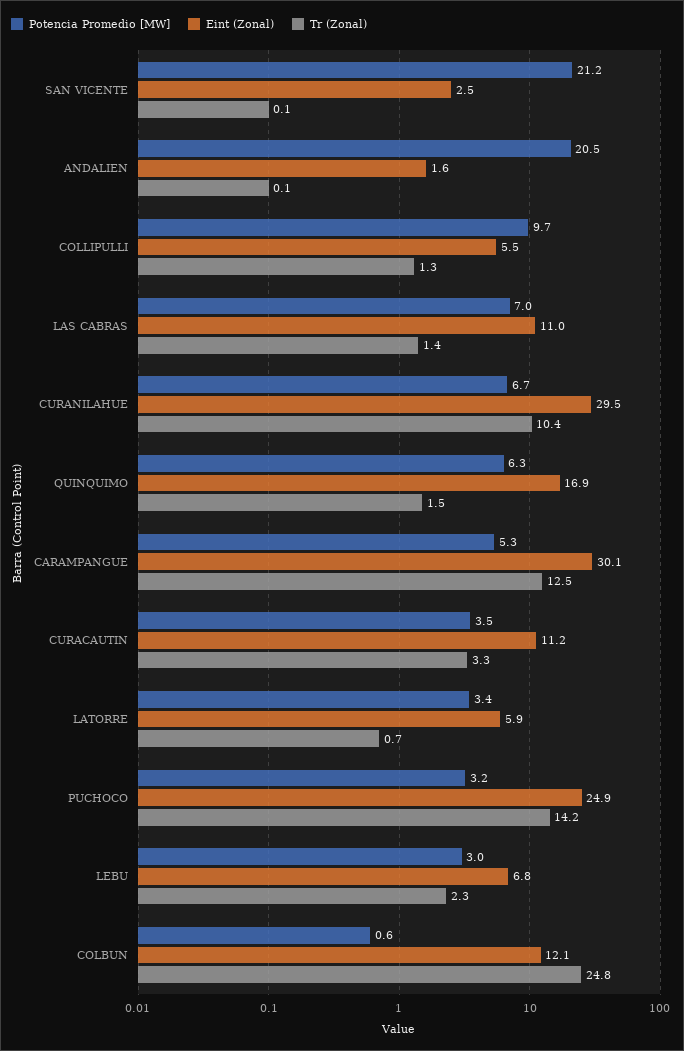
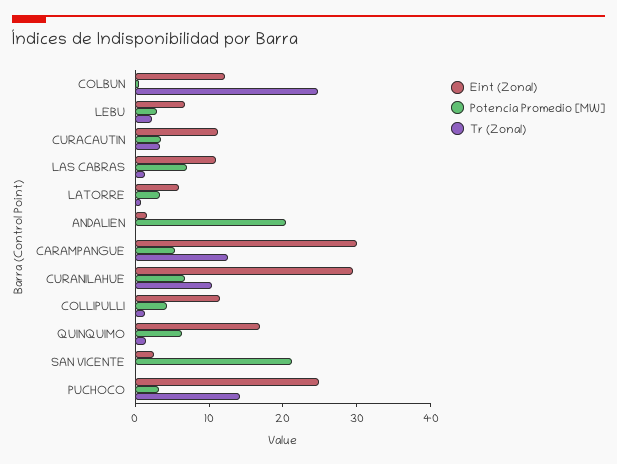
Potencia Promedio [MW], COLLIPULLI: 9.7 -> 4
Eint (Zonal), COLLIPULLI: 5.5 -> 12

